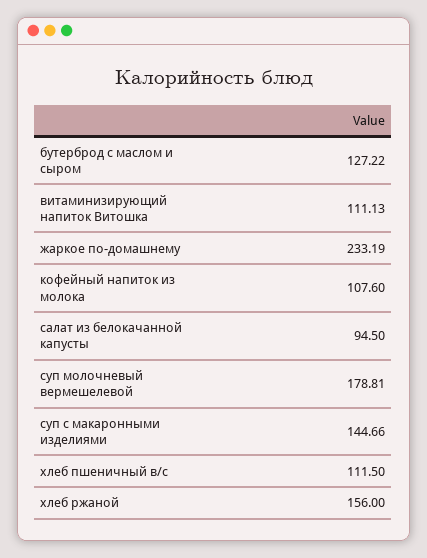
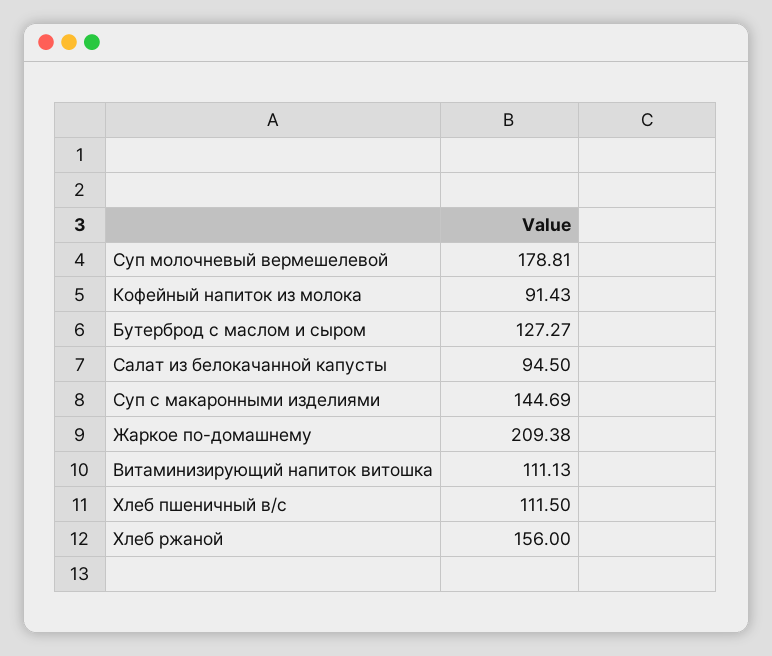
бутерброд с маслом и сыром: 127.22 -> 127.27
жаркое по-домашнему: 233.19 -> 209.38
кофейный напиток из молока: 107.6 -> 91.43
суп с макаронными изделиями: 144.66 -> 144.69

